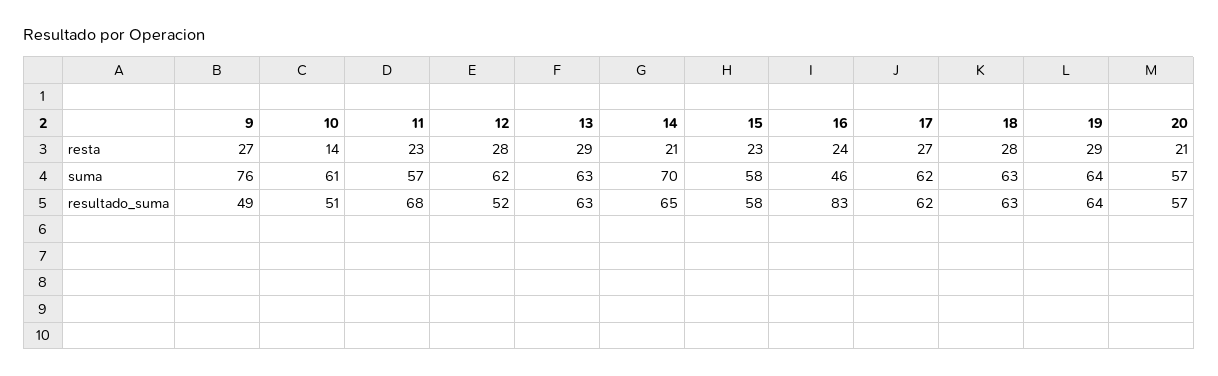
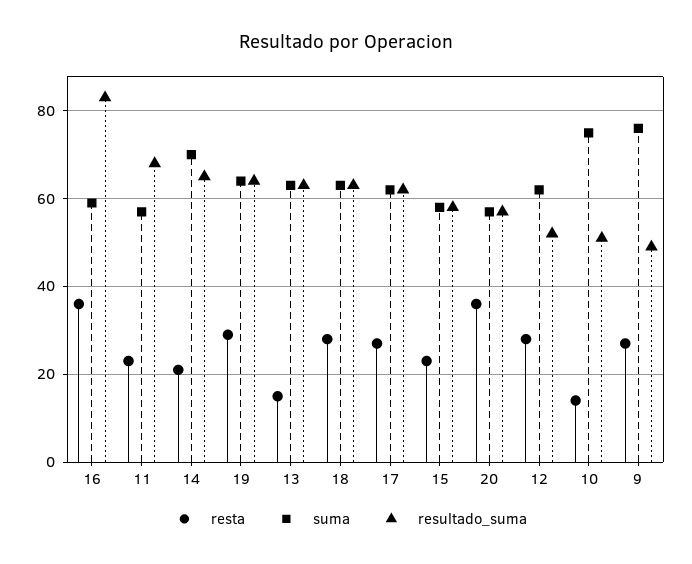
resta, 13: 29 -> 15
resta, 16: 24 -> 35
resta, 20: 21 -> 35
suma, 10: 61 -> 75
suma, 16: 46 -> 60

